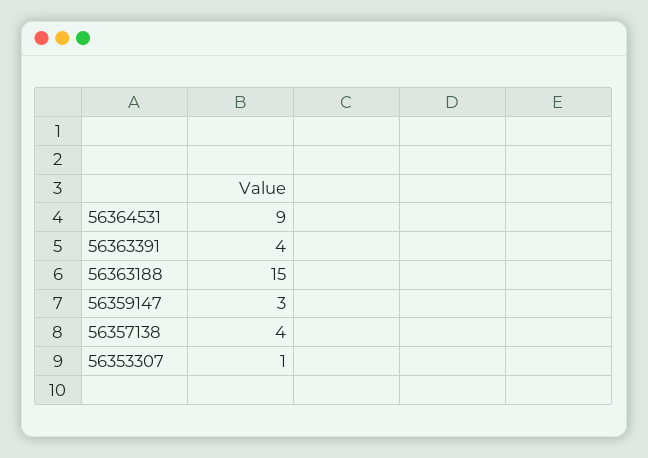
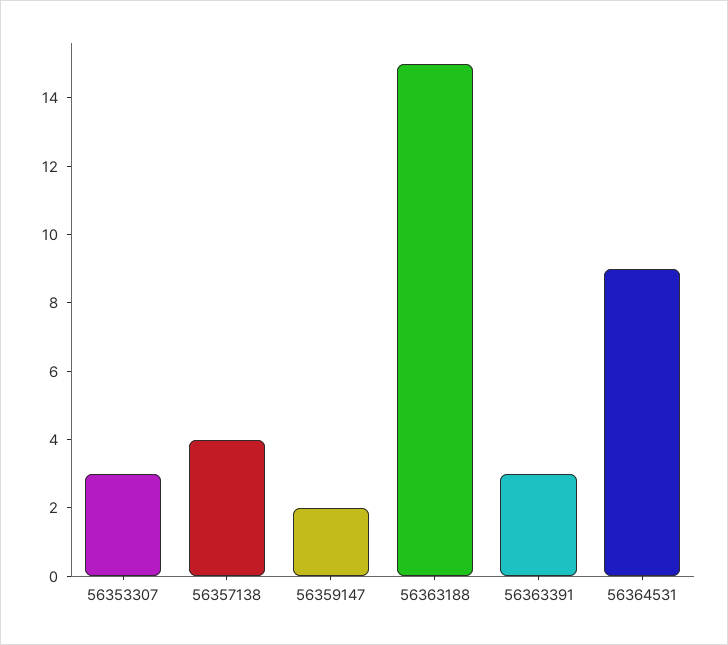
56363391: 4 -> 3
56359147: 3 -> 2
56353307: 1 -> 3

